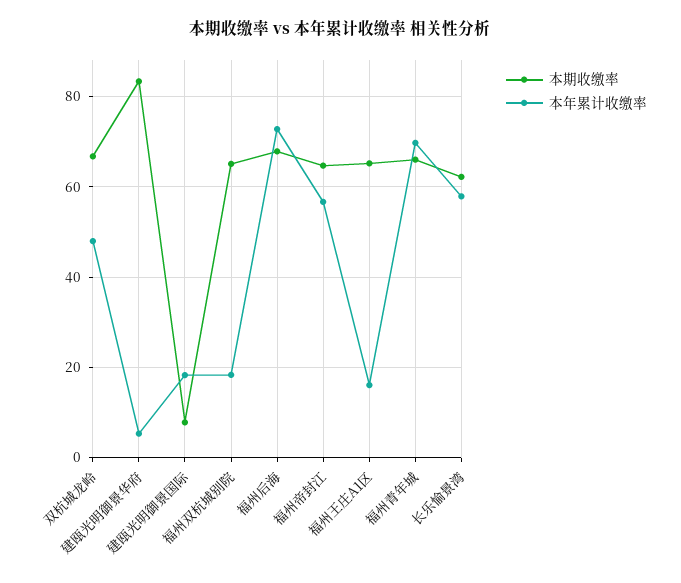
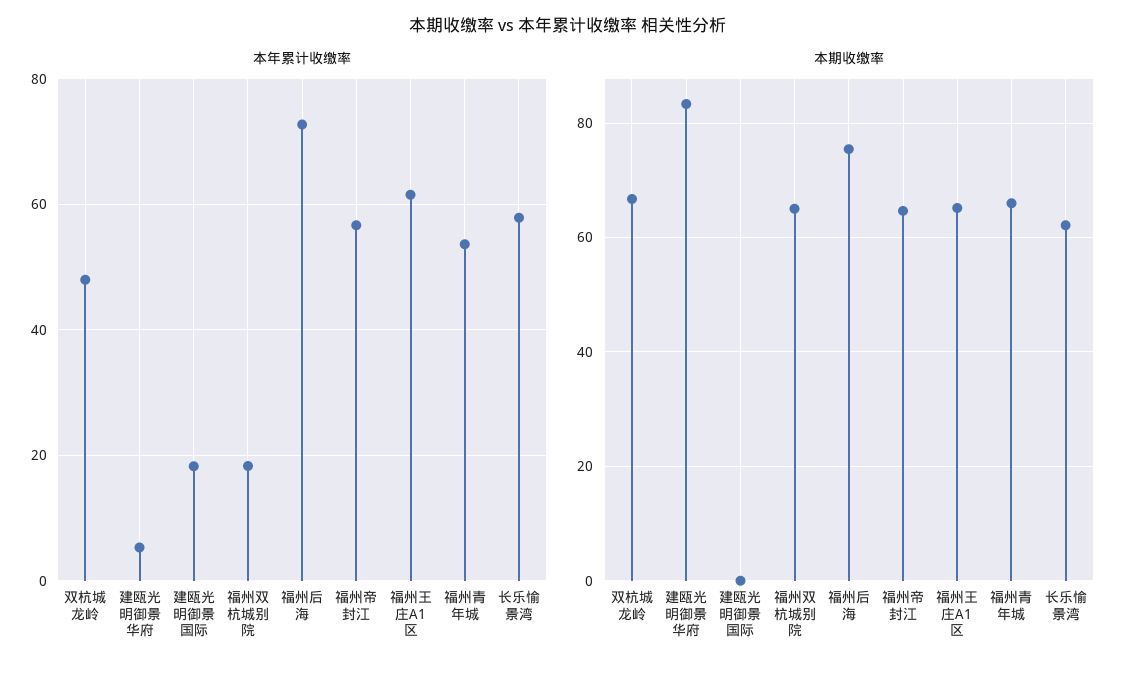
本期收缴率, 建瓯光明御景国际: 8 -> 0
本期收缴率, 福州后海: 68 -> 76
本年累计收缴率, 福州王庄A1区: 16 -> 62
本年累计收缴率, 福州青年城: 70 -> 54

